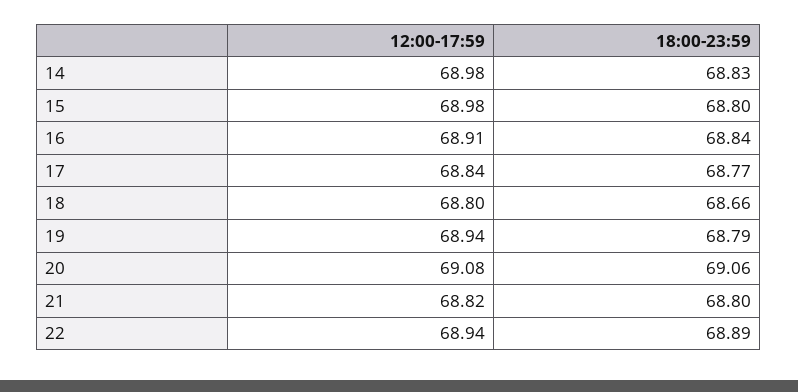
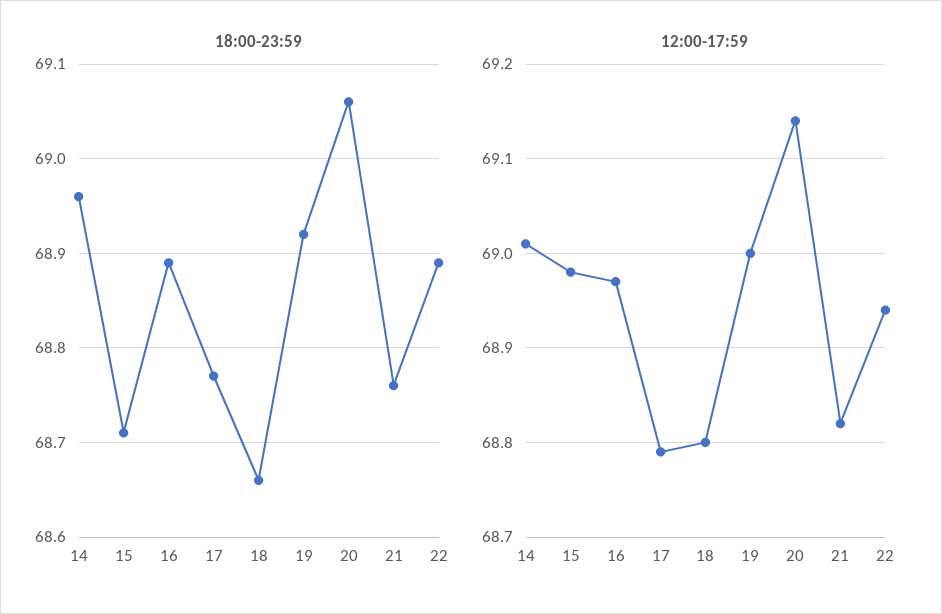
12:00-17:59, 14: 68.98 -> 69.01
18:00-23:59, 14: 68.83 -> 68.96
18:00-23:59, 15: 68.8 -> 68.71
12:00-17:59, 16: 68.91 -> 68.97
18:00-23:59, 16: 68.84 -> 68.89
12:00-17:59, 17: 68.84 -> 68.79
12:00-17:59, 19: 68.94 -> 69
18:00-23:59, 19: 68.79 -> 68.92
12:00-17:59, 20: 69.08 -> 69.14
18:00-23:59, 21: 68.8 -> 68.76

